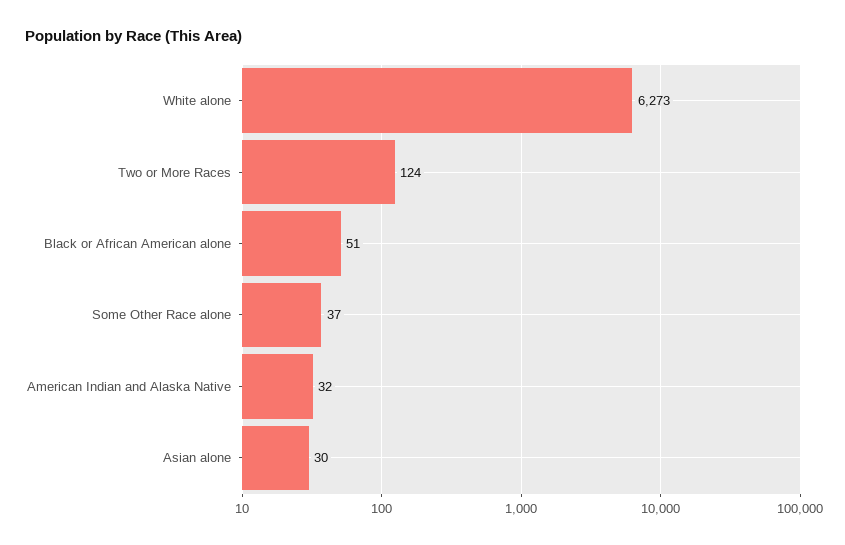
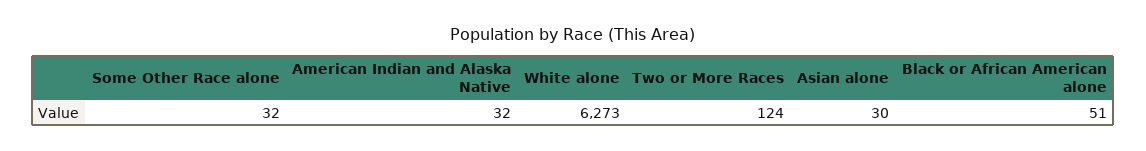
Some Other Race alone: 37 -> 32

